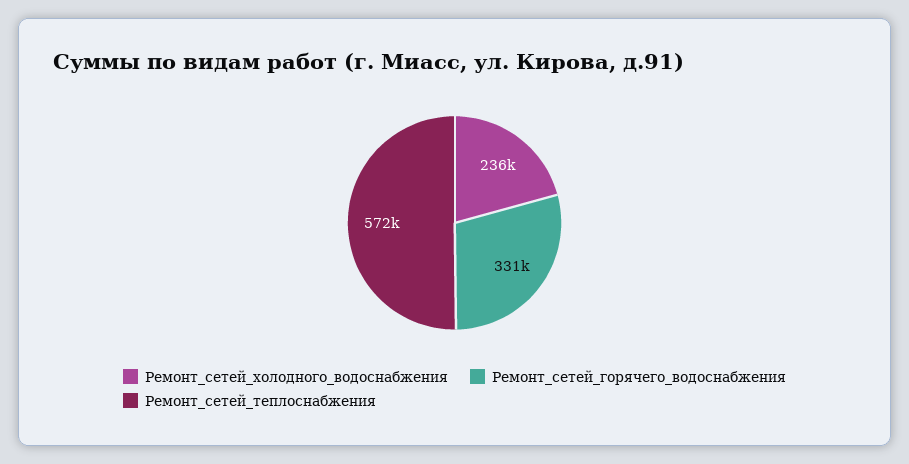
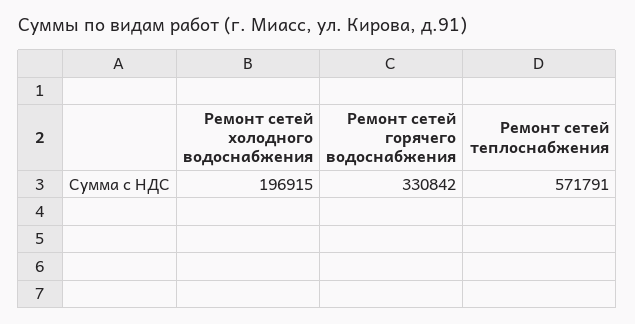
Ремонт_сетей_холодного_водоснабжения: 236000 -> 196915

